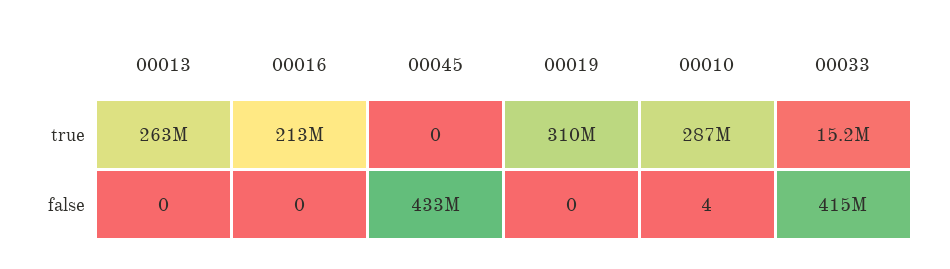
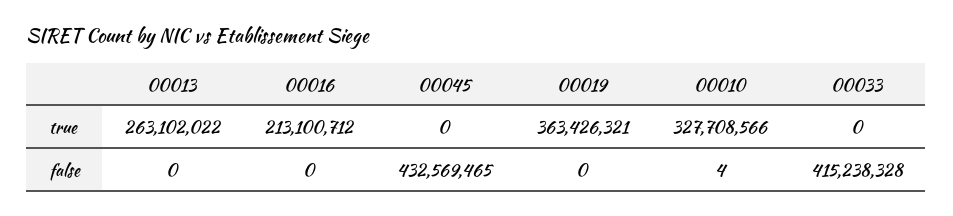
00019, true: 310000000 -> 363426321
00010, true: 287000000 -> 327708566
00033, true: 15200000 -> 0

